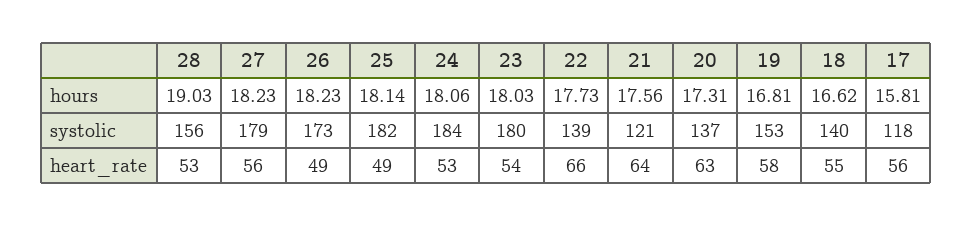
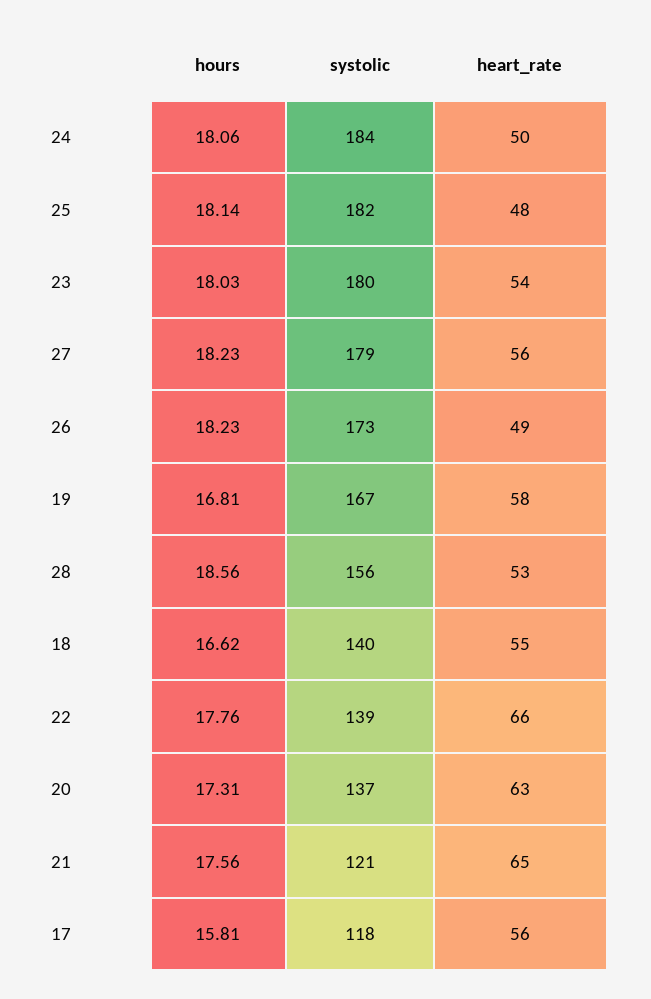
28, hours: 19.03 -> 18.56
22, hours: 17.73 -> 17.76
19, systolic: 153 -> 167
25, heart_rate: 49 -> 48
24, heart_rate: 53 -> 50
21, heart_rate: 64 -> 65

